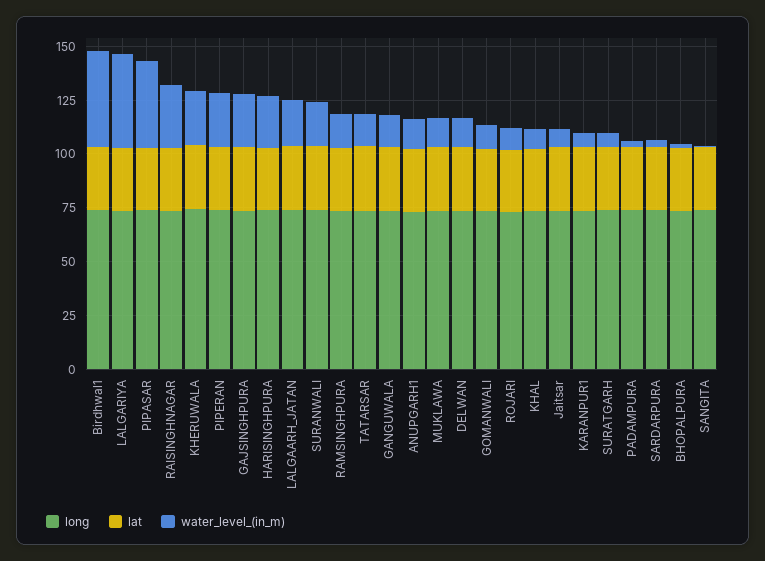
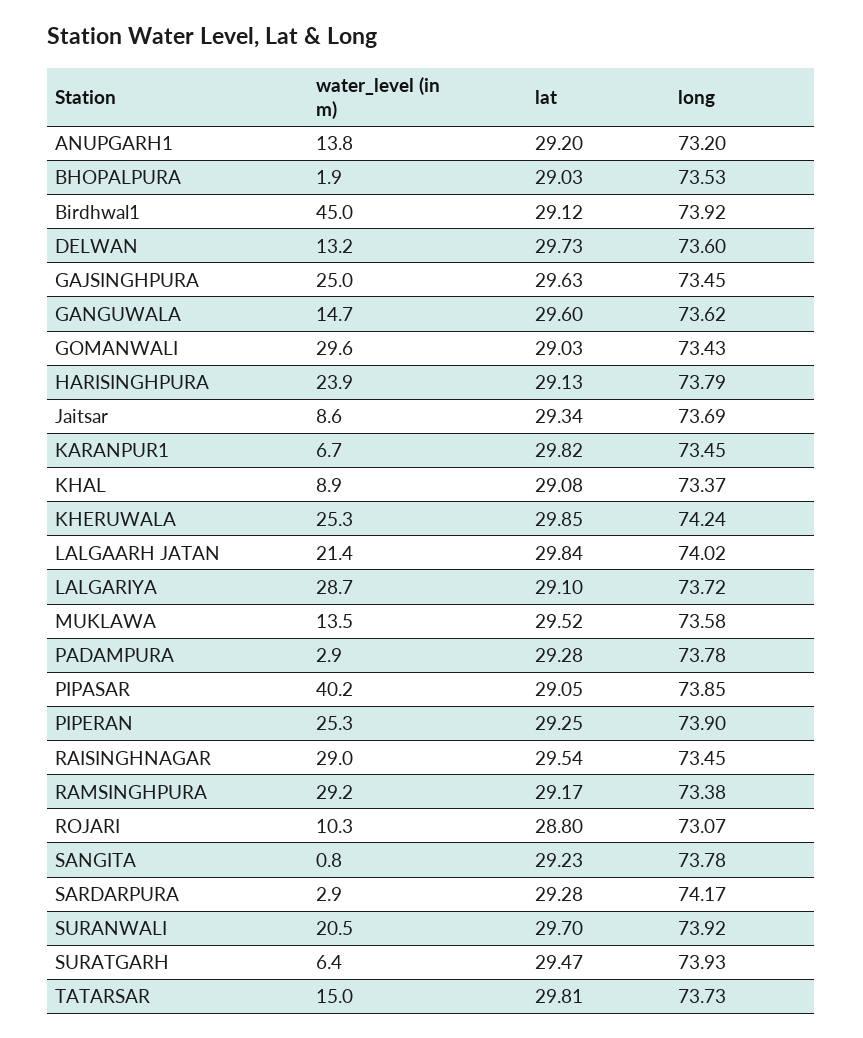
water_level_(in_m), LALGARIYA: 45 -> 28.7
water_level_(in_m), RAMSINGHPURA: 15 -> 29.2
water_level_(in_m), GOMANWALI: 10 -> 29.6

